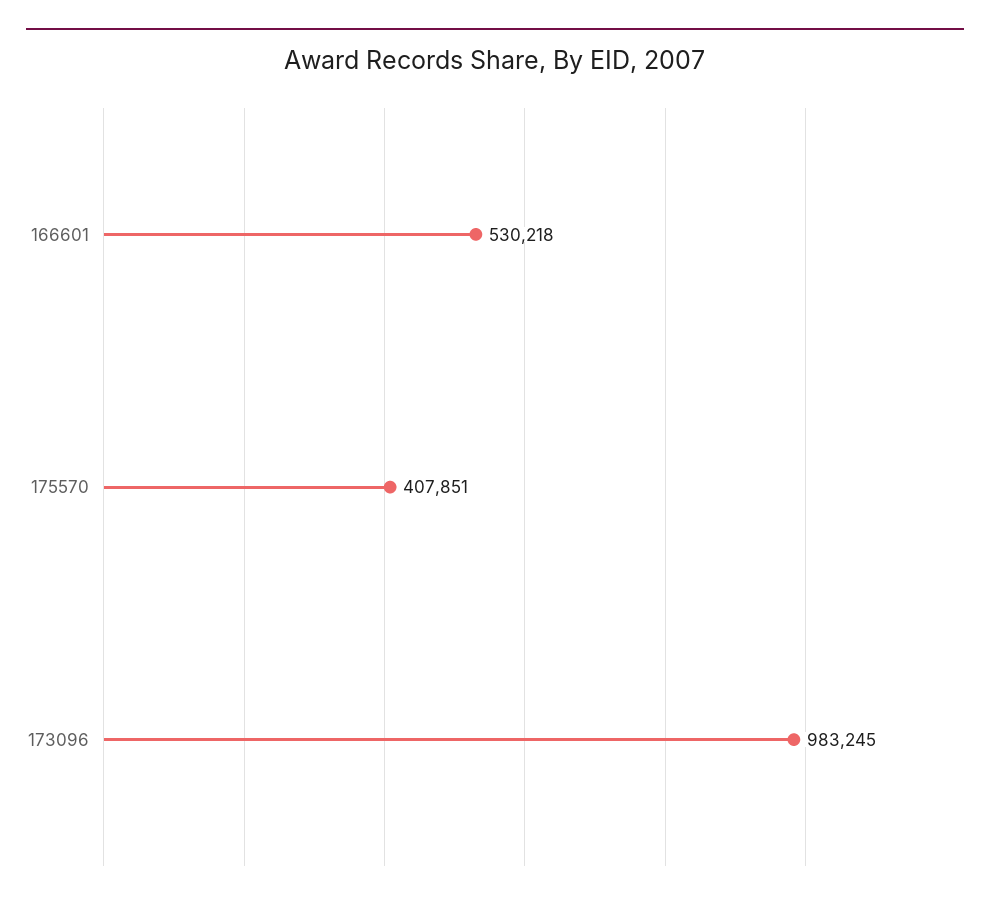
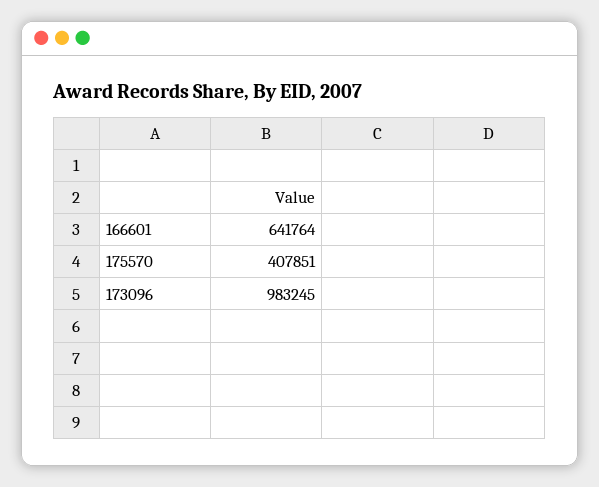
166601: 530218 -> 641764

